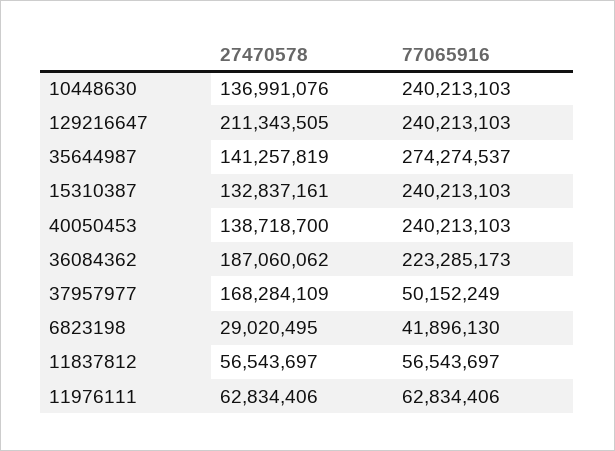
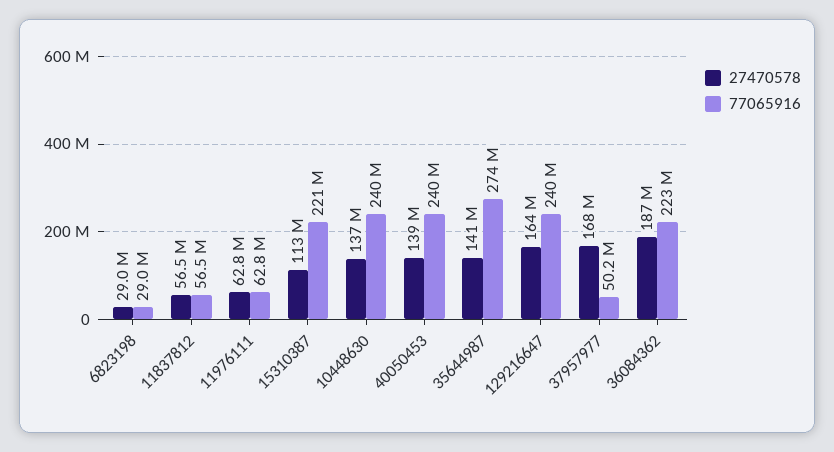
27470578, 129216647: 211343505 -> 164000000
27470578, 15310387: 132837161 -> 113000000
77065916, 15310387: 240213103 -> 221000000
77065916, 6823198: 41896130 -> 29000000

